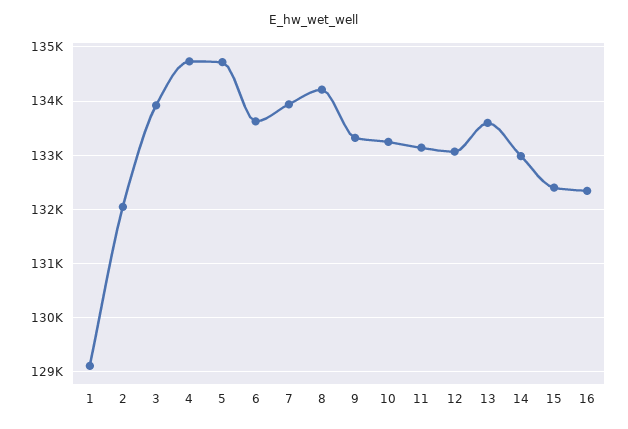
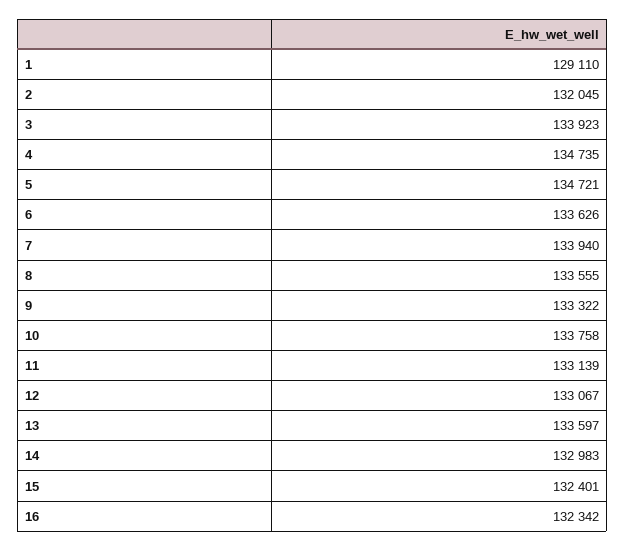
8: 134200 -> 133555
10: 133200 -> 133758

